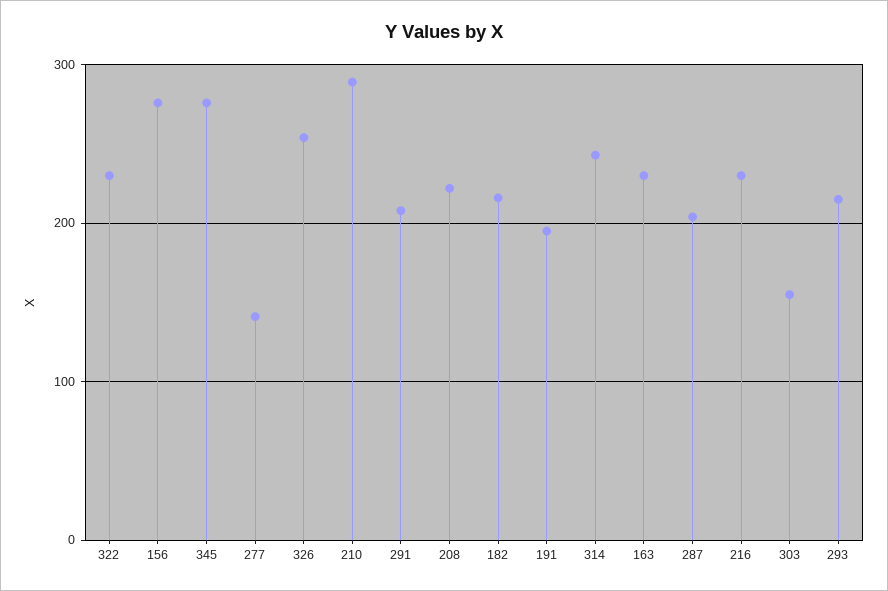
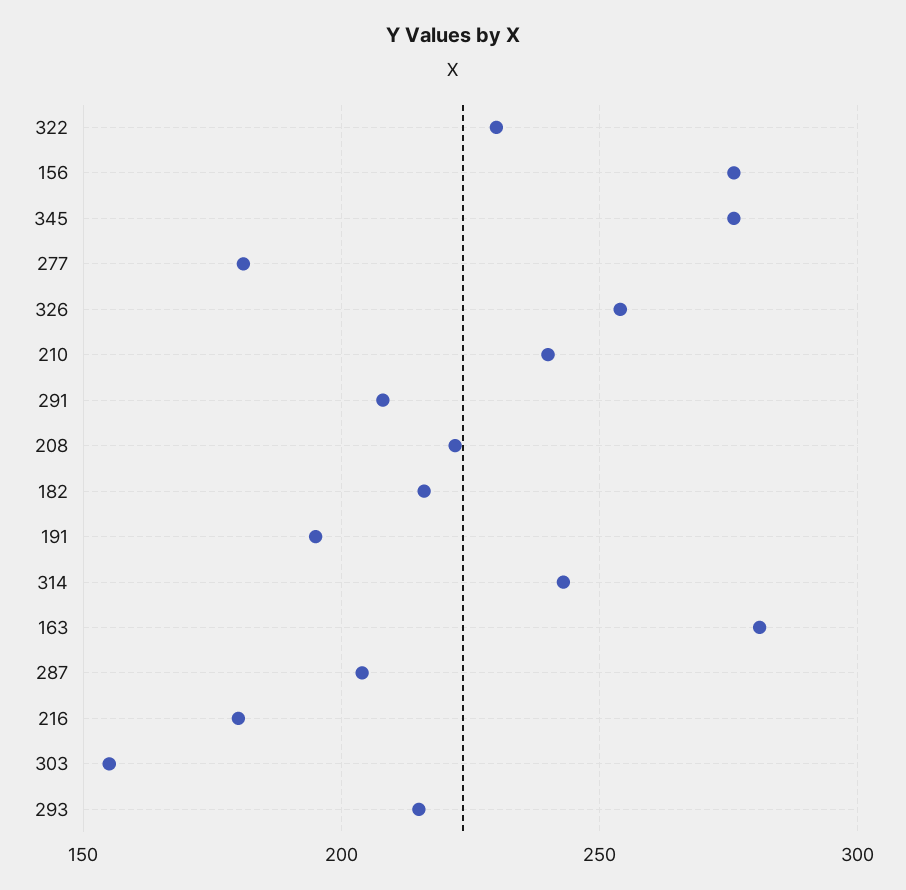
277: 140 -> 180
210: 290 -> 240
163: 230 -> 280
216: 230 -> 180

